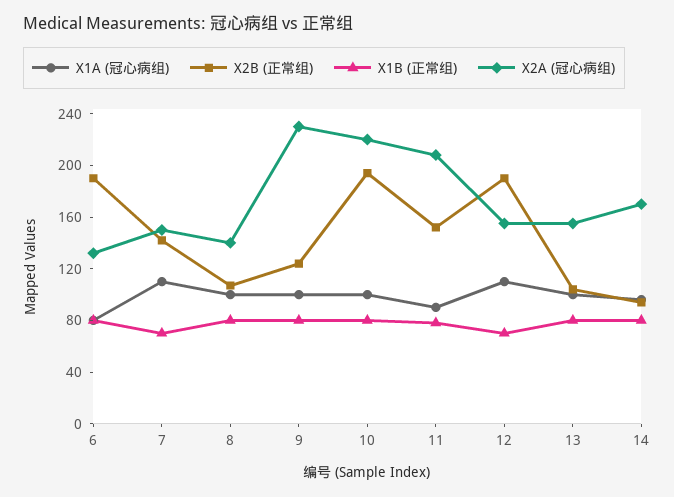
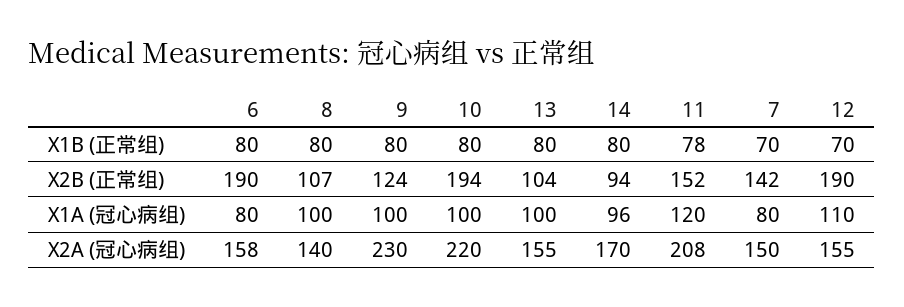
X2A (冠心病组), 6: 130 -> 158
X1A (冠心病组), 7: 110 -> 80
X1A (冠心病组), 11: 90 -> 120

